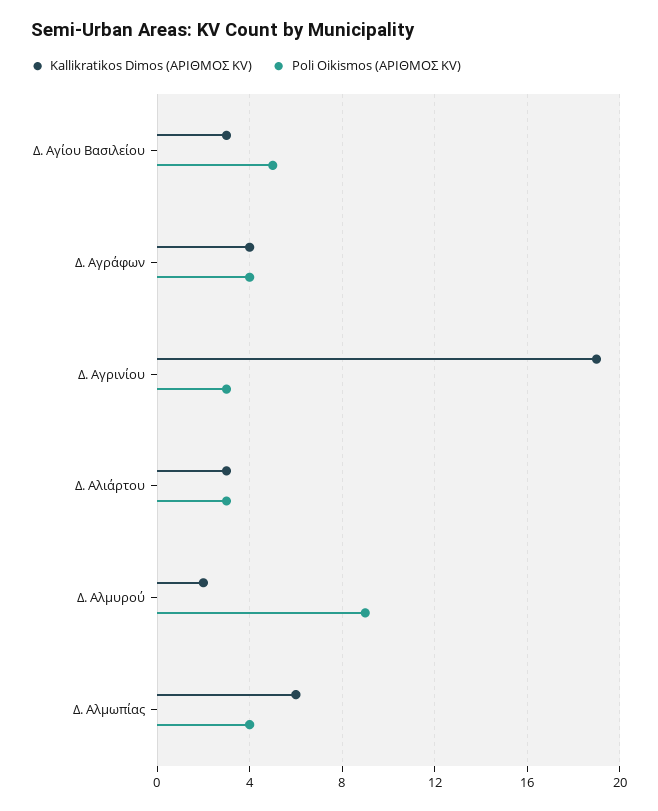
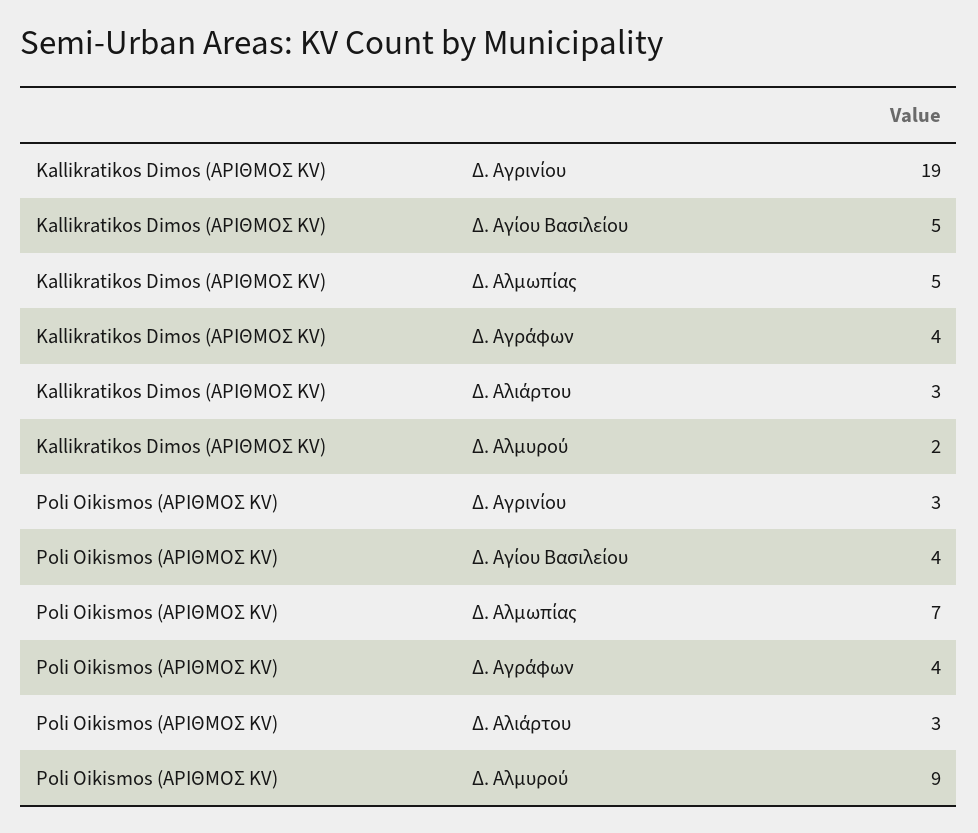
Kallikratikos Dimos (ΑΡΙΘΜΟΣ KV), Δ. Αγίου Βασιλείου: 3 -> 5
Poli Oikismos (ΑΡΙΘΜΟΣ KV), Δ. Αγίου Βασιλείου: 5 -> 4
Kallikratikos Dimos (ΑΡΙΘΜΟΣ KV), Δ. Αλμωπίας: 6 -> 5
Poli Oikismos (ΑΡΙΘΜΟΣ KV), Δ. Αλμωπίας: 4 -> 7

